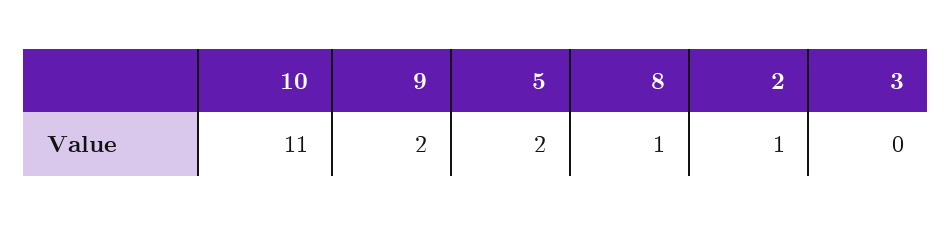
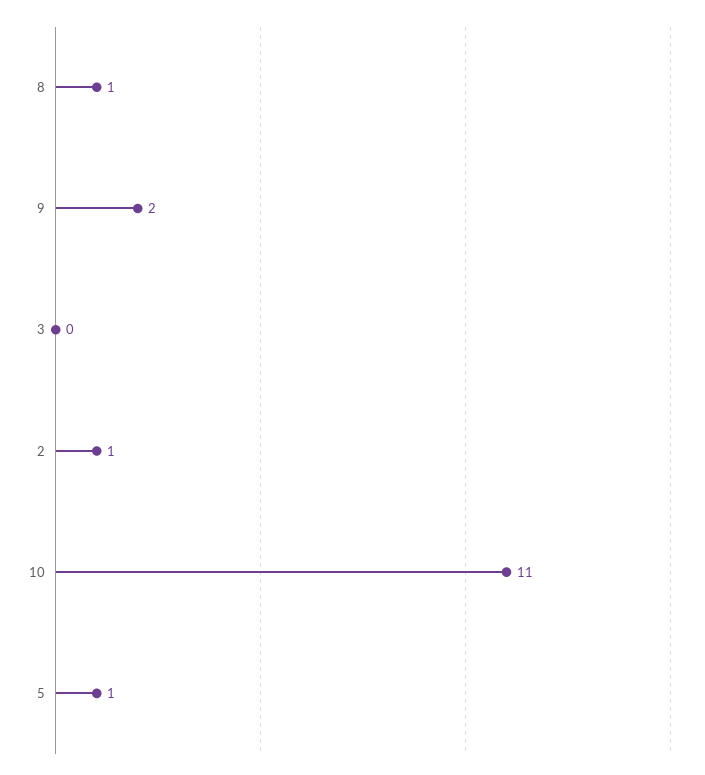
5: 2 -> 1

